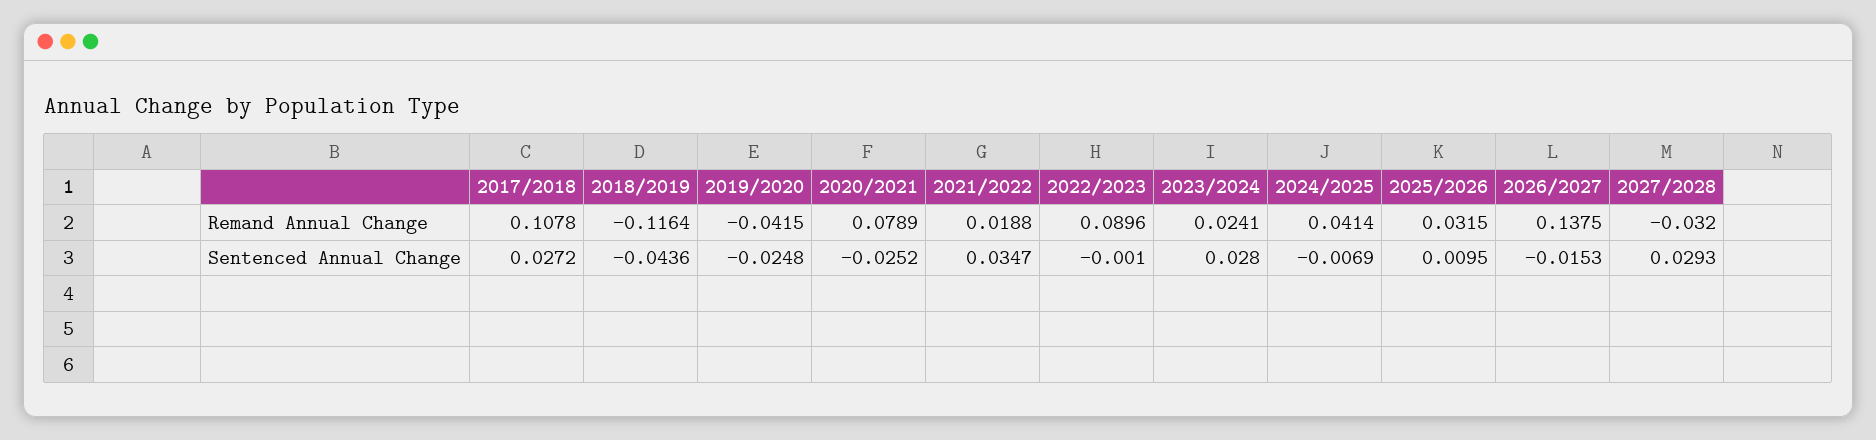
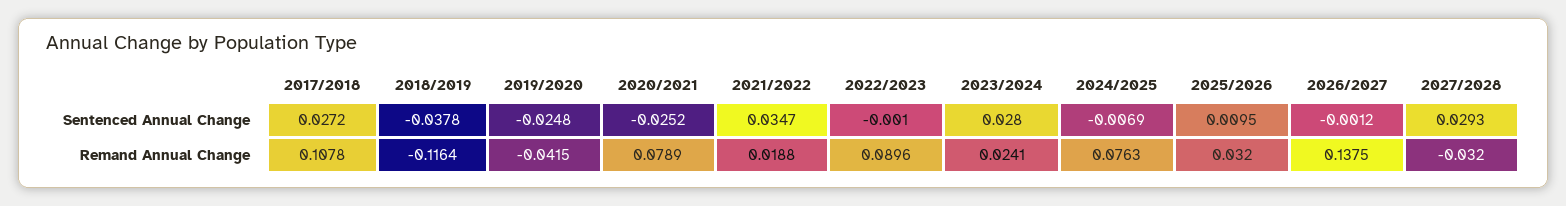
2024/2025, Remand Annual Change: 0.0414 -> 0.0763
2025/2026, Remand Annual Change: 0.0315 -> 0.032
2018/2019, Sentenced Annual Change: -0.0436 -> -0.0378
2026/2027, Sentenced Annual Change: -0.0153 -> -0.0012

